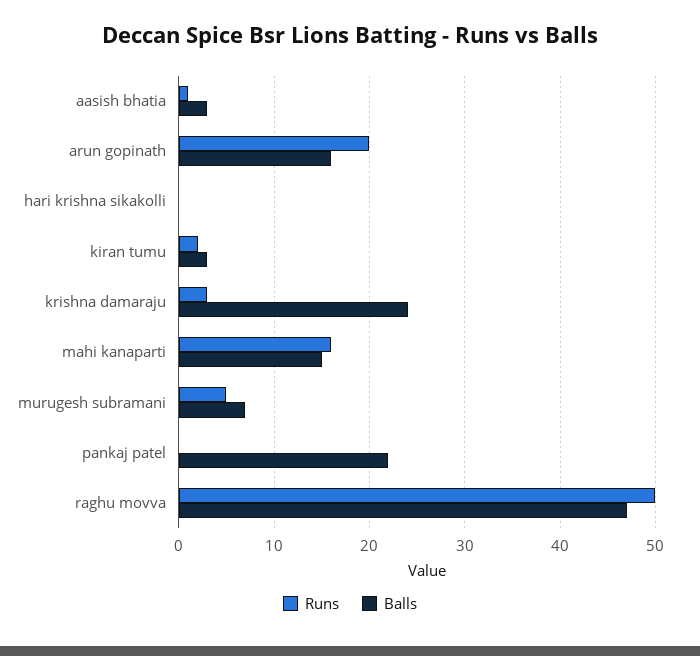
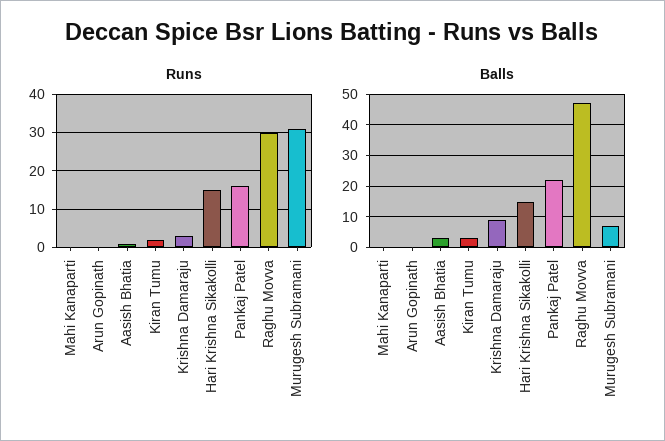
Runs, arun gopinath: 20 -> 0
Balls, arun gopinath: 16 -> 0
Runs, hari krishna sikakolli: 0 -> 15
Balls, hari krishna sikakolli: 0 -> 15
Balls, krishna damaraju: 24 -> 10
Runs, mahi kanaparti: 16 -> 0
Balls, mahi kanaparti: 15 -> 0
Runs, murugesh subramani: 5 -> 30
Runs, pankaj patel: 0 -> 15
Runs, raghu movva: 50 -> 30

